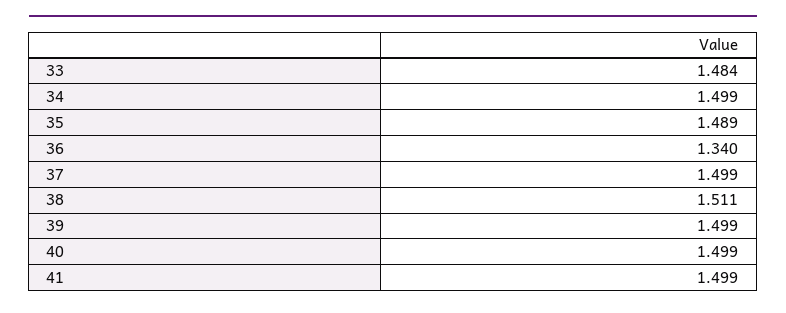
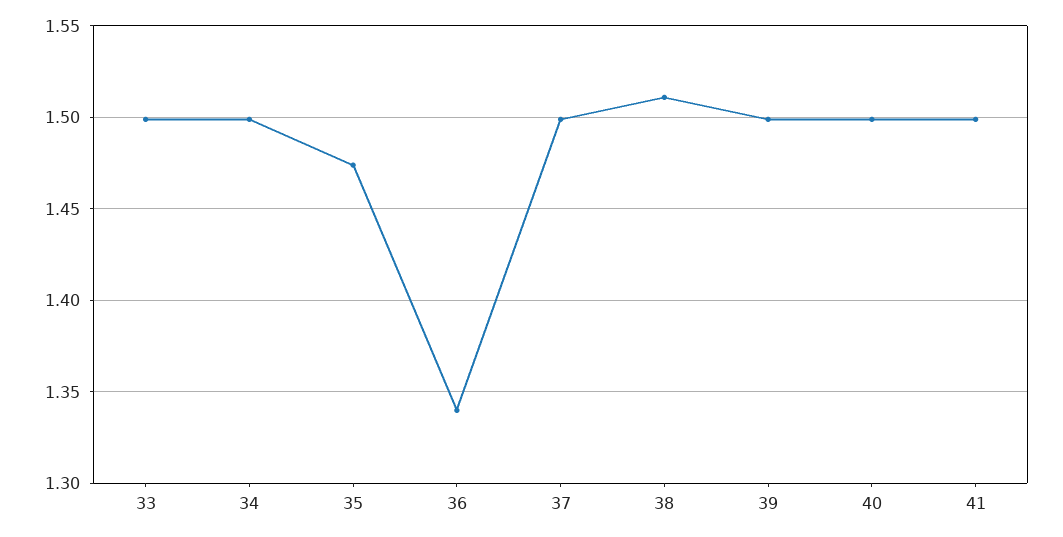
33: 1.484 -> 1.5
35: 1.489 -> 1.475

